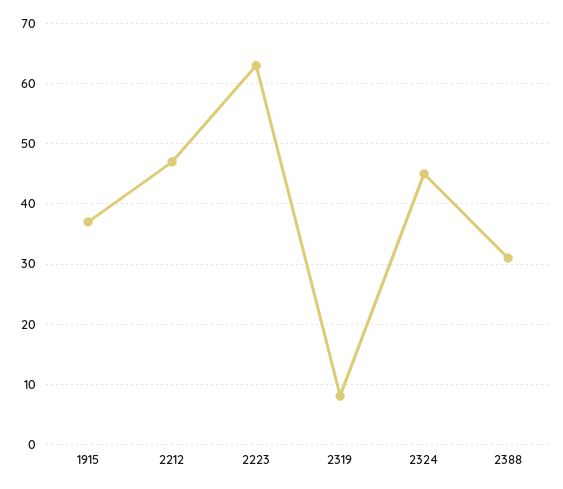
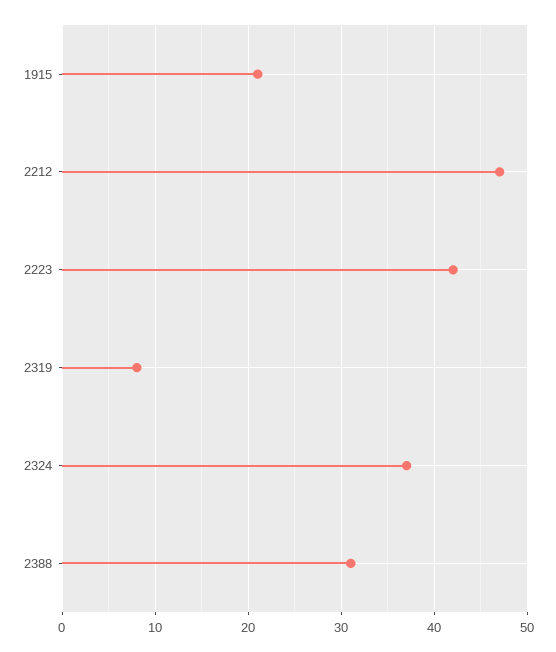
1915: 37 -> 21
2223: 63 -> 42
2324: 45 -> 37

